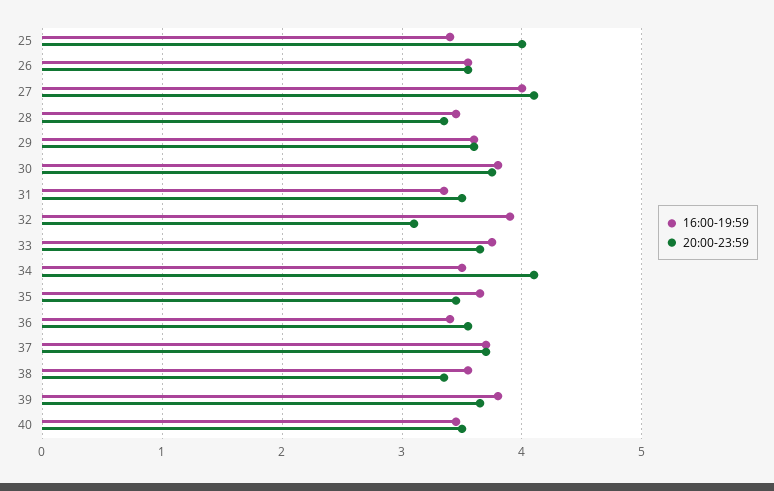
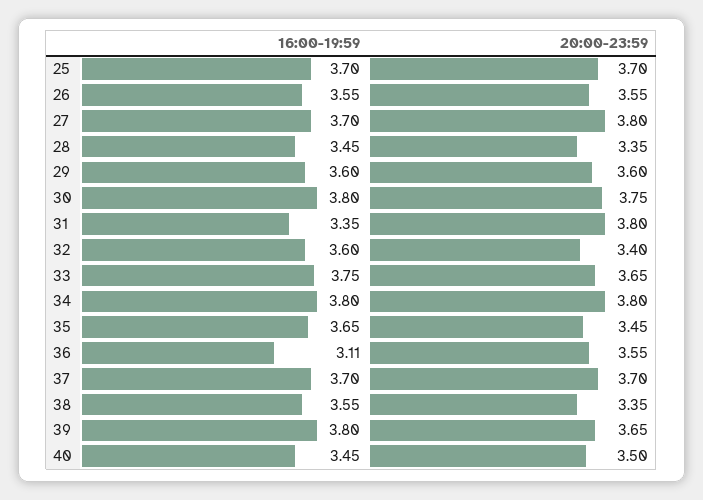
16:00-19:59, 25: 3.4 -> 3.7
20:00-23:59, 25: 4 -> 3.7
16:00-19:59, 27: 4 -> 3.7
20:00-23:59, 27: 4.1 -> 3.8
20:00-23:59, 31: 3.5 -> 3.8
16:00-19:59, 32: 3.9 -> 3.6
20:00-23:59, 32: 3.1 -> 3.4
16:00-19:59, 34: 3.5 -> 3.8
20:00-23:59, 34: 4.1 -> 3.8
16:00-19:59, 36: 3.4 -> 3.11

